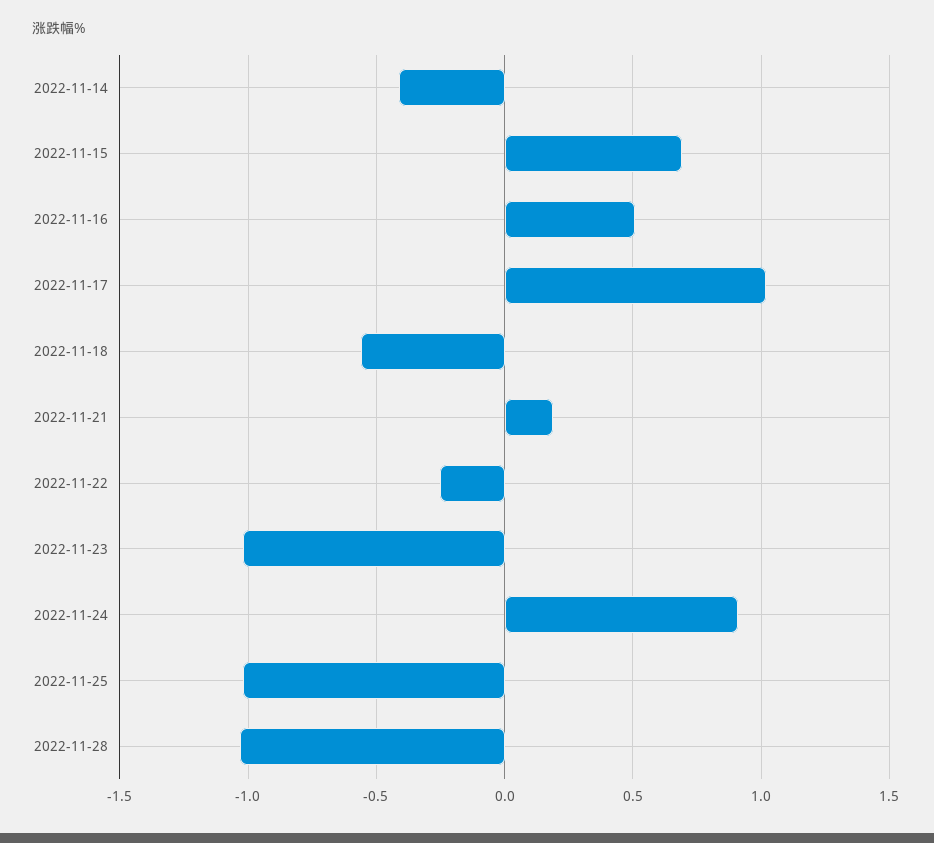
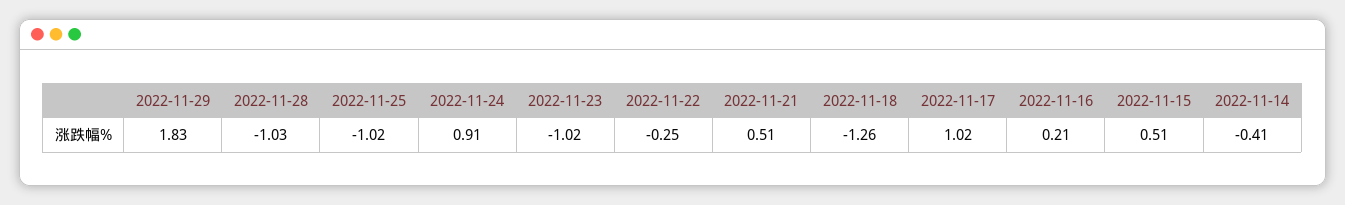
2022-11-15: 0.7 -> 0.51
2022-11-16: 0.5 -> 0.21
2022-11-18: -0.55 -> -1.26
2022-11-21: 0.2 -> 0.51
2022-11-29: none -> 1.83

